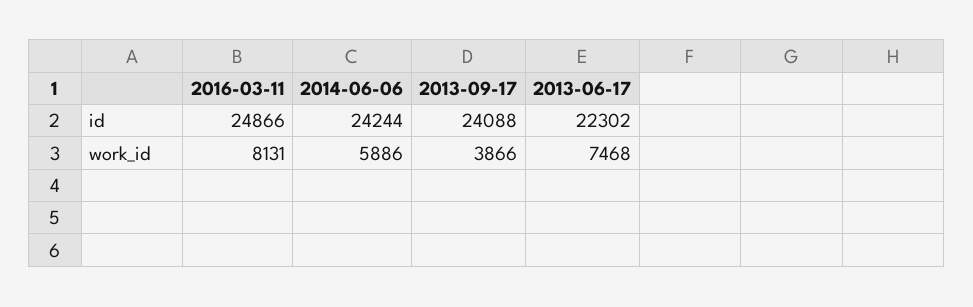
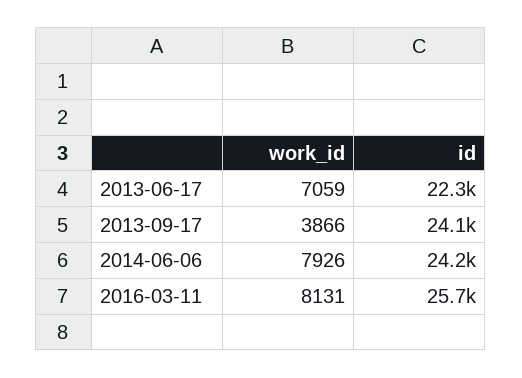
2016-03-11, id: 24866 -> 25700
2014-06-06, work_id: 5886 -> 7926
2013-06-17, work_id: 7468 -> 7059

